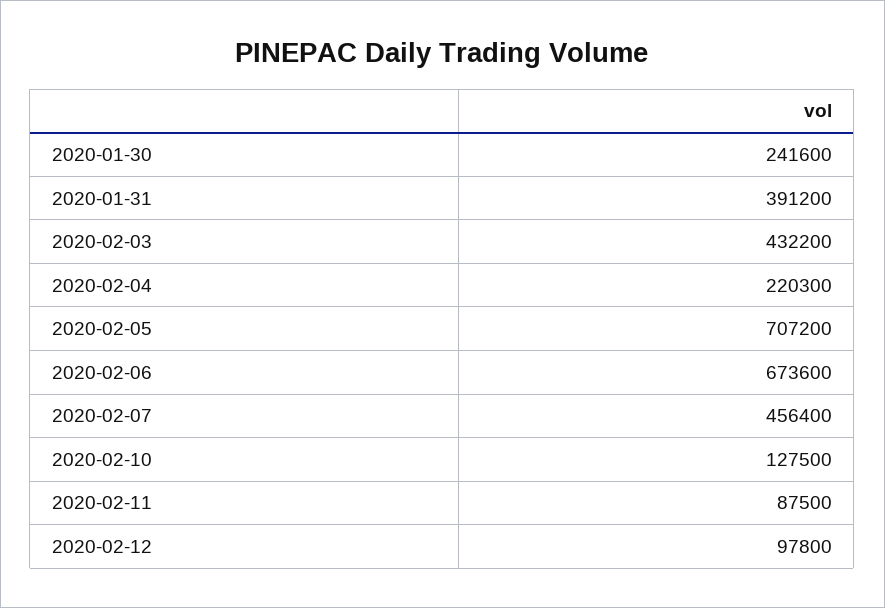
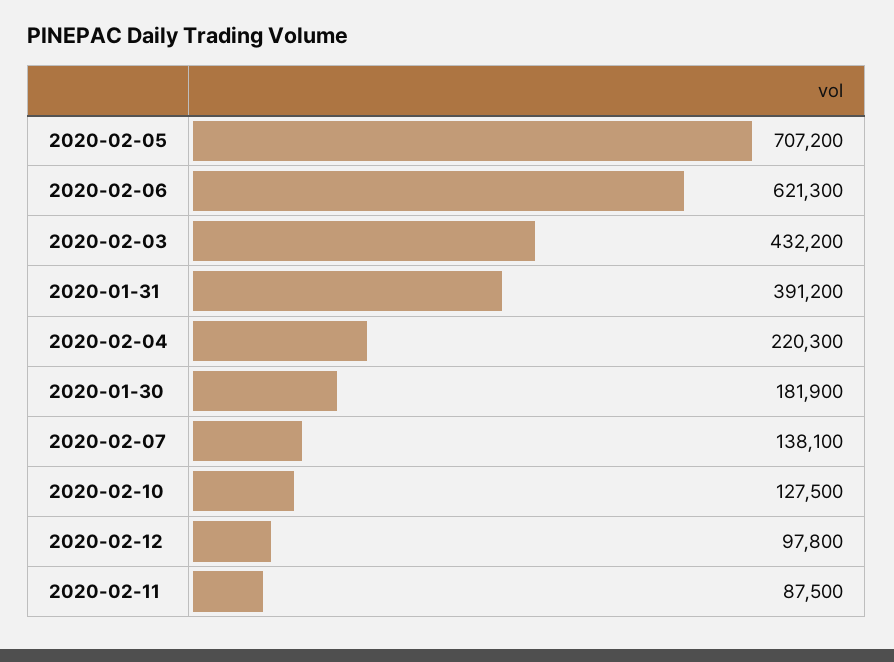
2020-01-30: 241600 -> 181900
2020-02-06: 673600 -> 621300
2020-02-07: 456400 -> 138100

